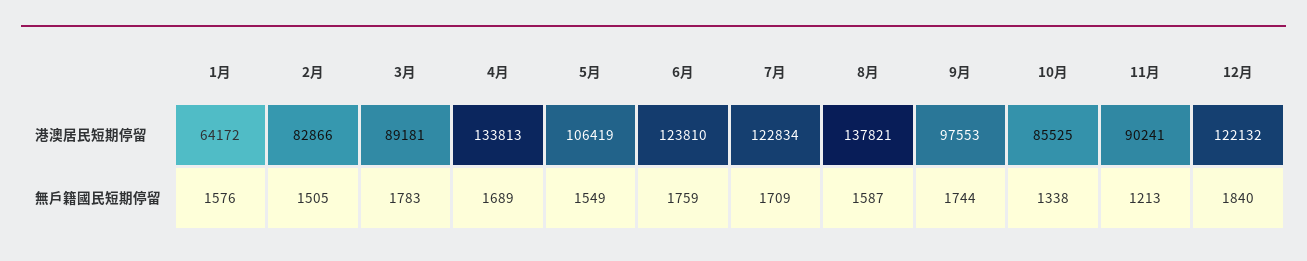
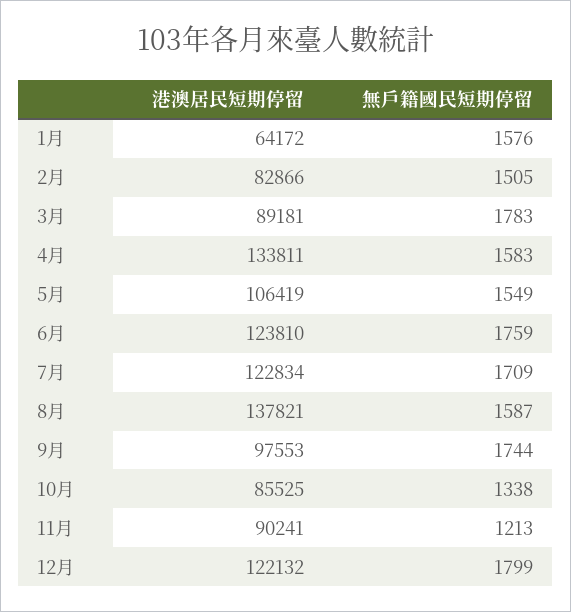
4月, 港澳居民短期停留: 133813 -> 133811
4月, 無戶籍國民短期停留: 1689 -> 1583
12月, 無戶籍國民短期停留: 1840 -> 1799

